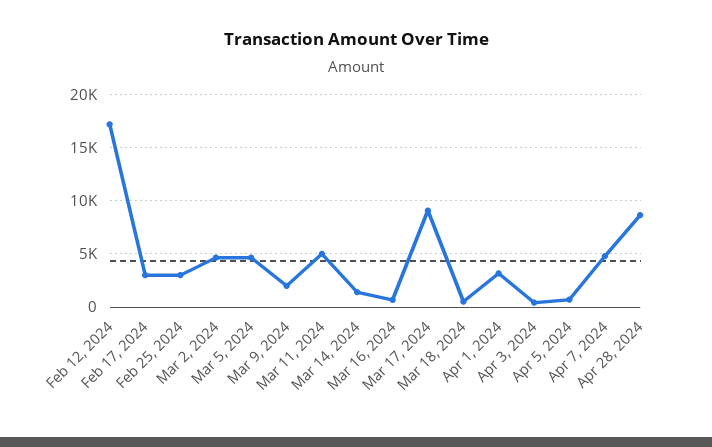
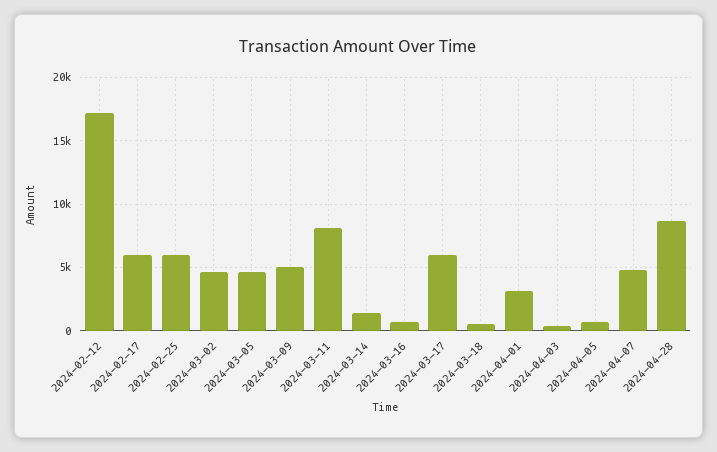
Feb 17, 2024: 3000 -> 6000
Feb 25, 2024: 3000 -> 6000
Mar 9, 2024: 2000 -> 5000
Mar 11, 2024: 5000 -> 8000
Mar 17, 2024: 9000 -> 6000

